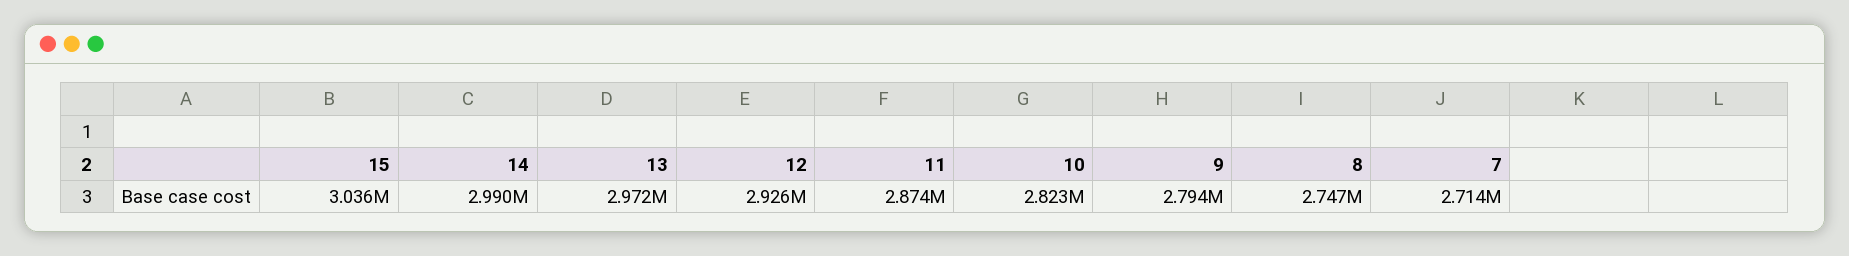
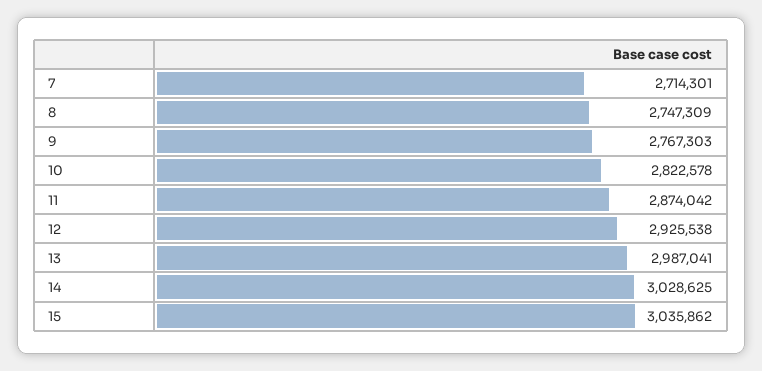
14: 2990000 -> 3028625
13: 2972000 -> 2987041
9: 2794000 -> 2767303

